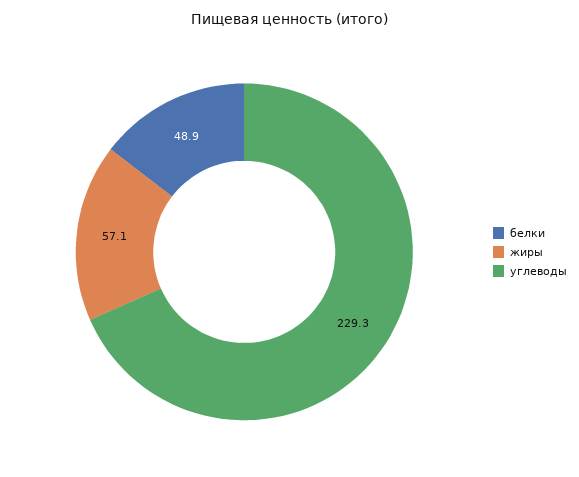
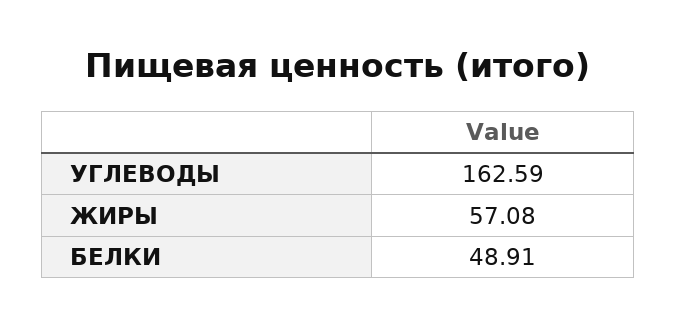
углеводы: 229.3 -> 162.59

